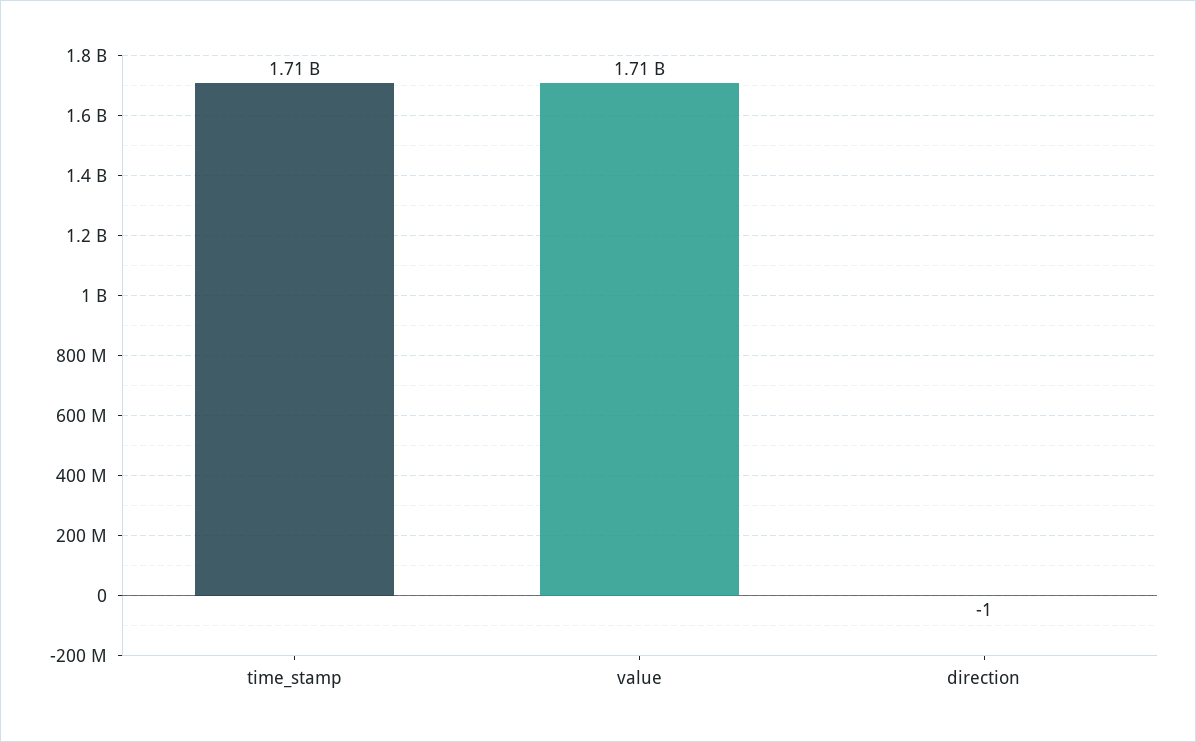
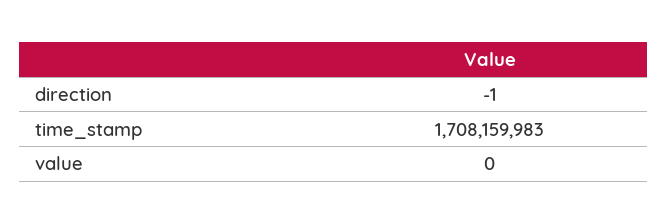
value: 1710000000 -> 0

